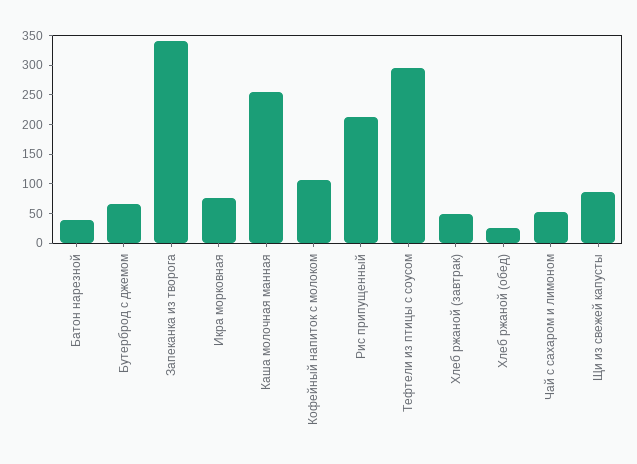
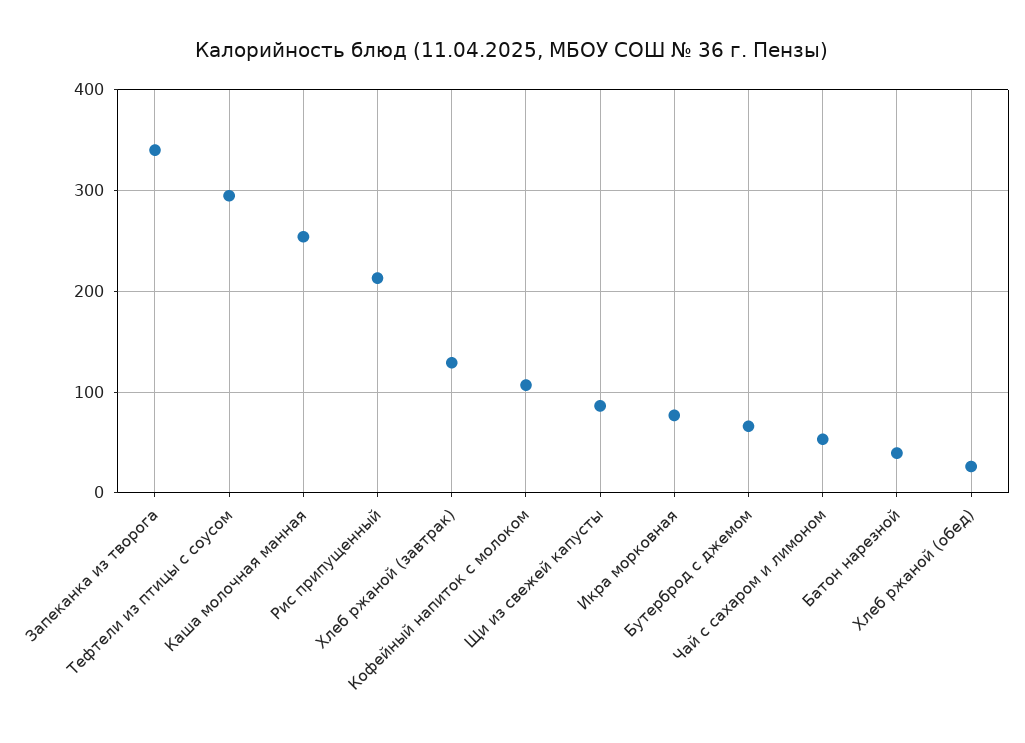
Хлеб ржаной (завтрак): 50 -> 130

